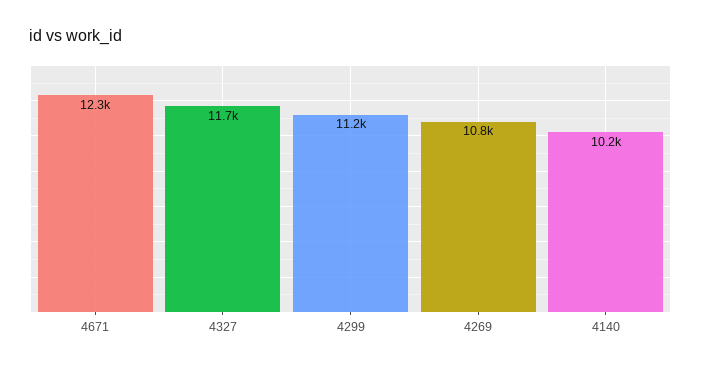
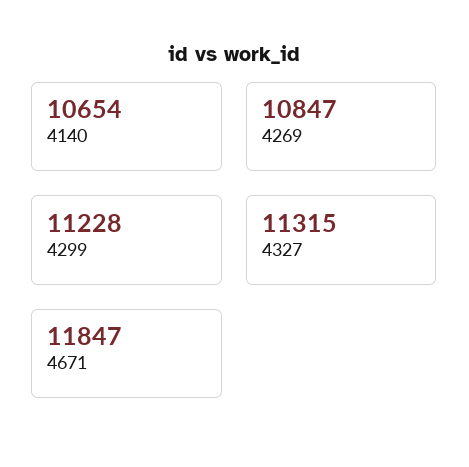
4671: 12300 -> 11847
4327: 11700 -> 11315
4140: 10200 -> 10654

